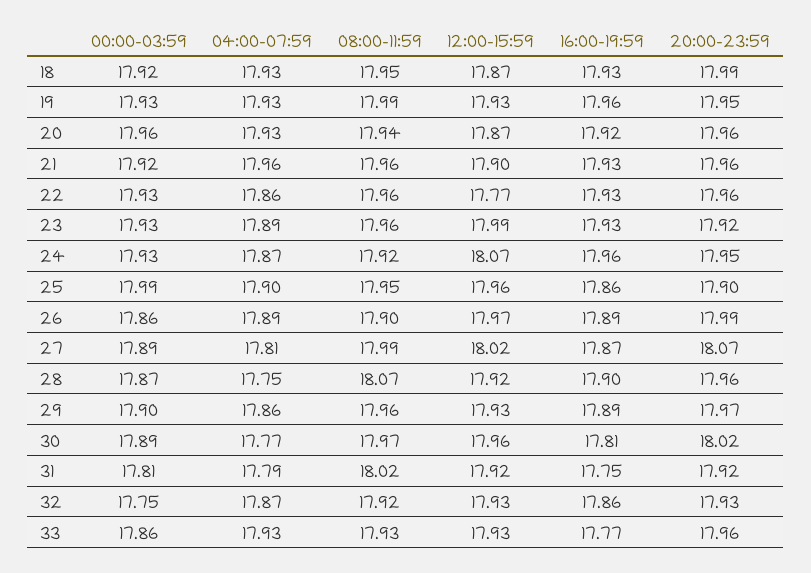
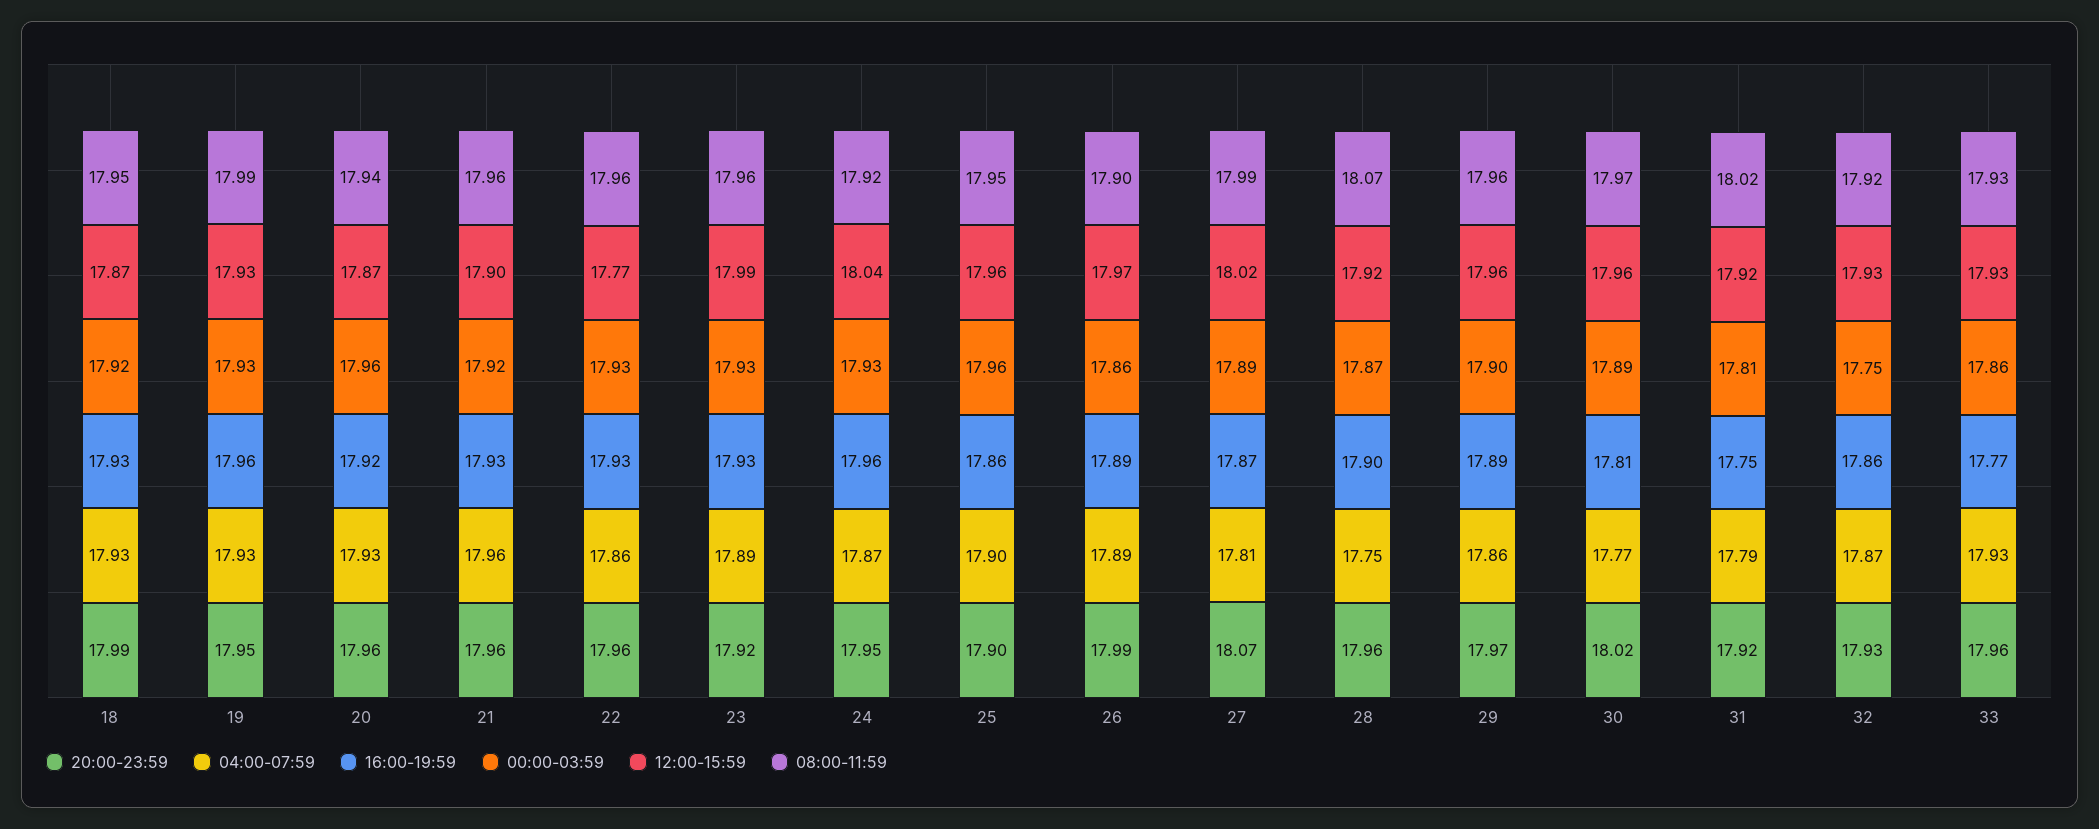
12:00-15:59, 24: 18.07 -> 18.04
00:00-03:59, 25: 17.99 -> 17.96
12:00-15:59, 29: 17.93 -> 17.96

